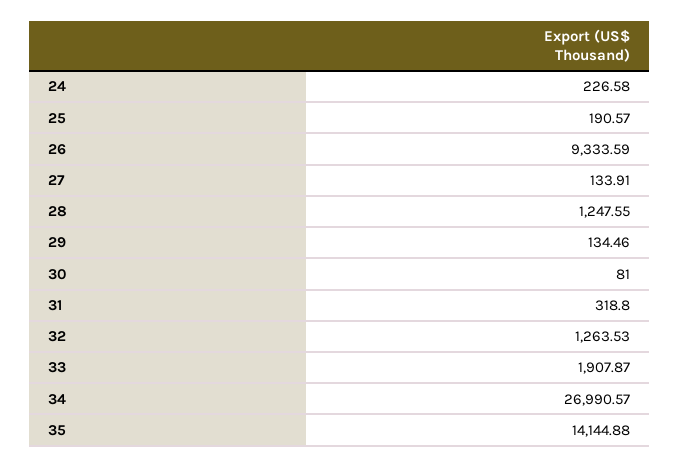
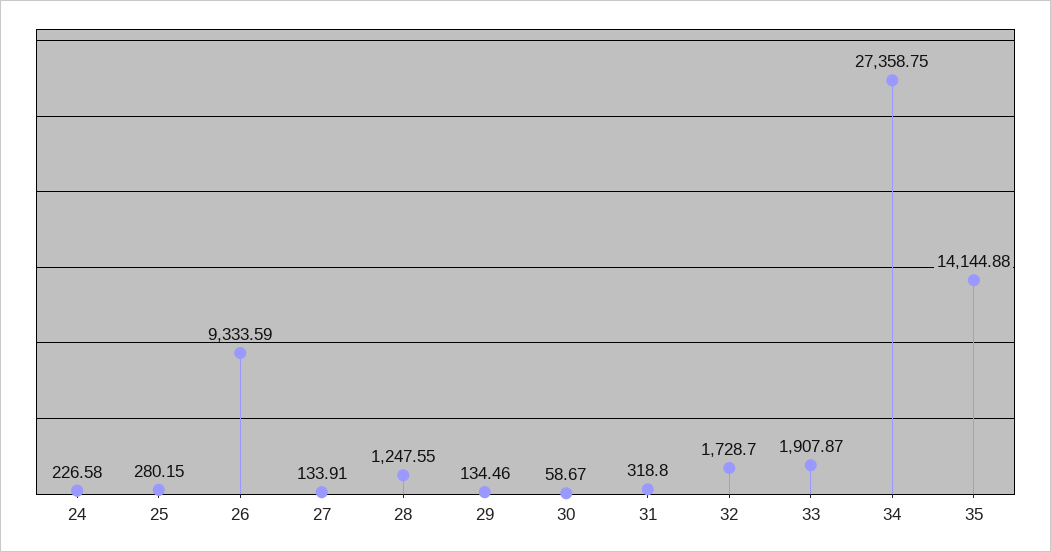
25: 190.57 -> 280.15
30: 81 -> 58.67
32: 1263.53 -> 1728.7
34: 26990.57 -> 27358.75

